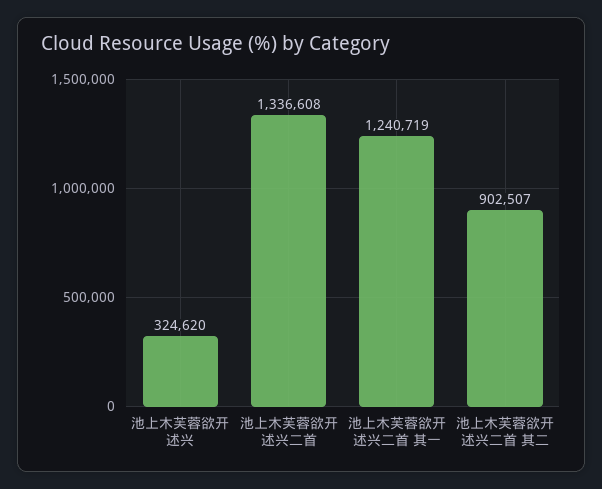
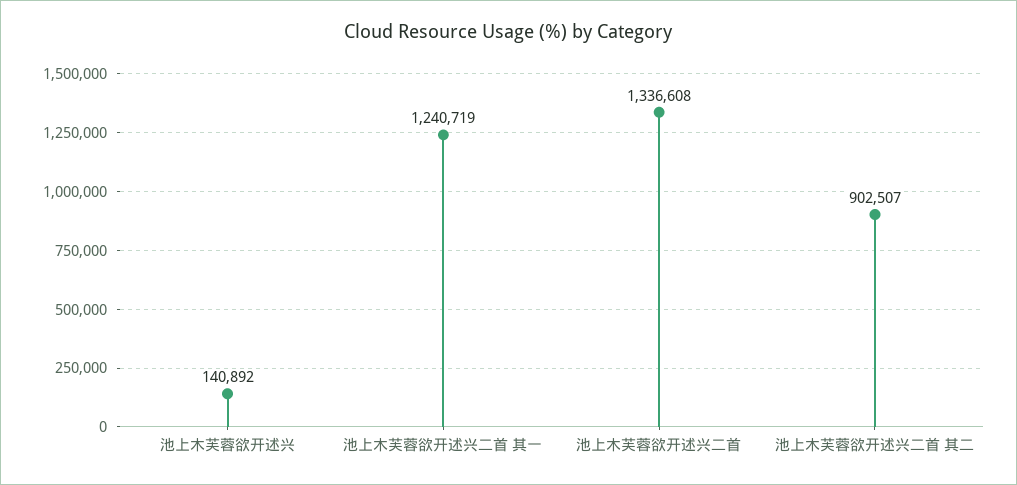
池上木芙蓉欲开述兴: 324620 -> 140892

